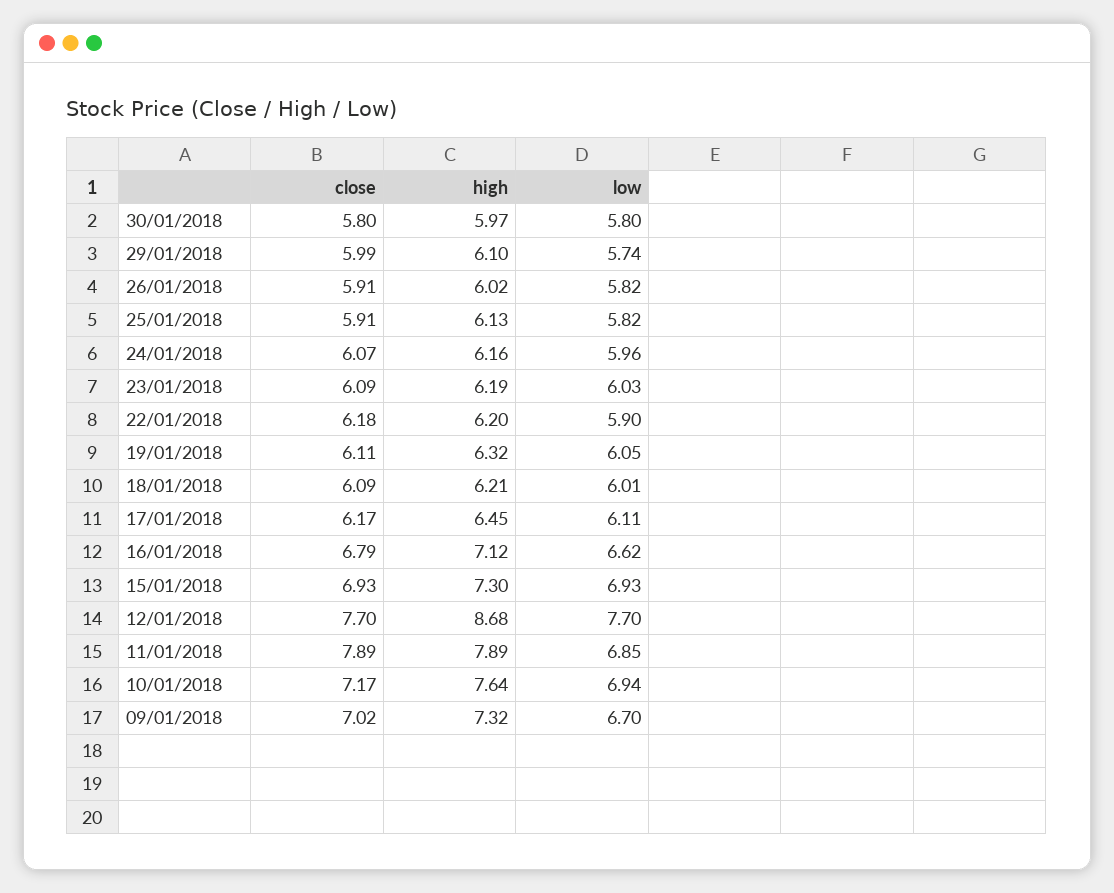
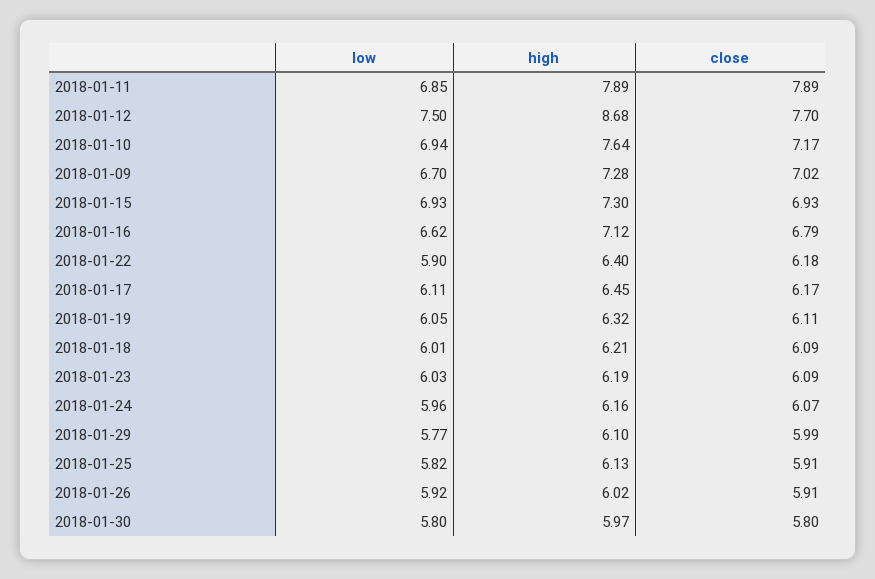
low, 29/01/2018: 5.74 -> 5.77
low, 26/01/2018: 5.82 -> 5.92
high, 22/01/2018: 6.2 -> 6.4
low, 12/01/2018: 7.7 -> 7.5
high, 09/01/2018: 7.32 -> 7.28

